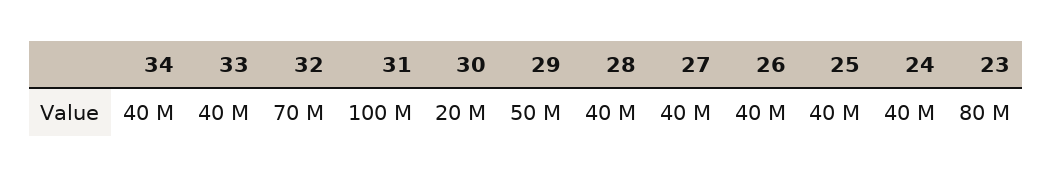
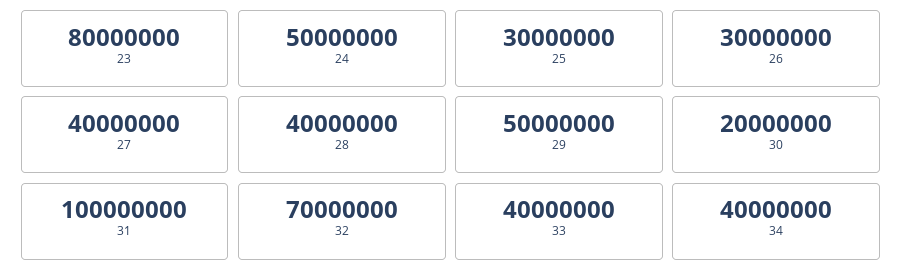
26: 40000000 -> 30000000
25: 40000000 -> 30000000
24: 40000000 -> 50000000

